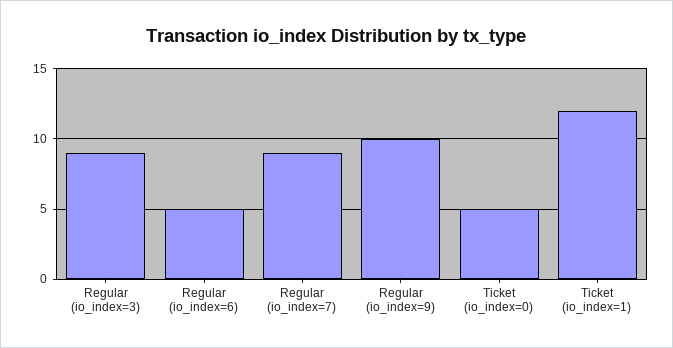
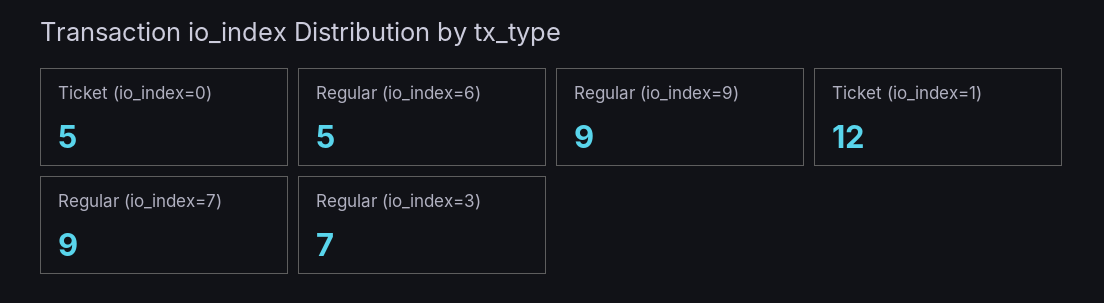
Regular (io_index=3): 9 -> 7
Regular (io_index=9): 10 -> 9

